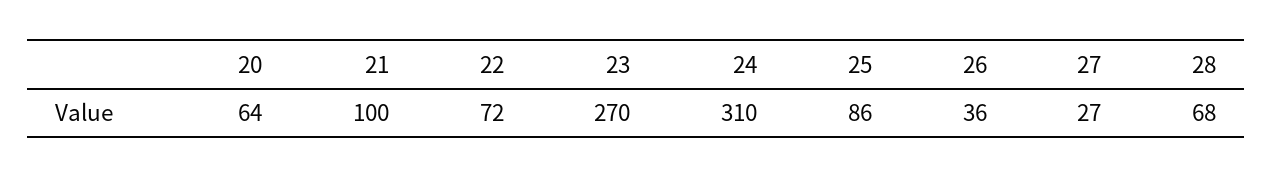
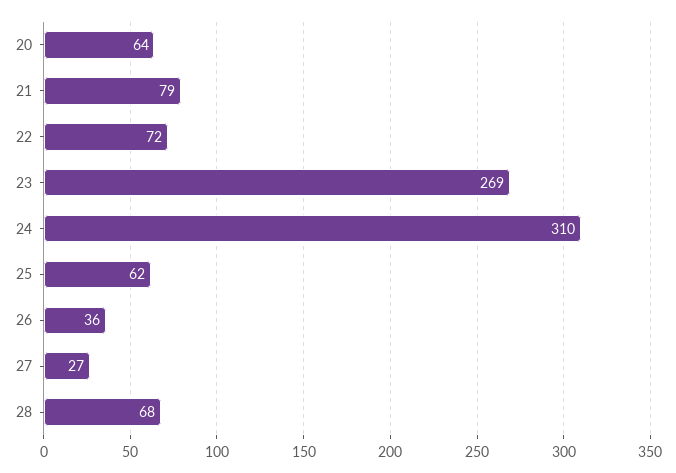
21: 100 -> 79
23: 270 -> 269
25: 86 -> 62

